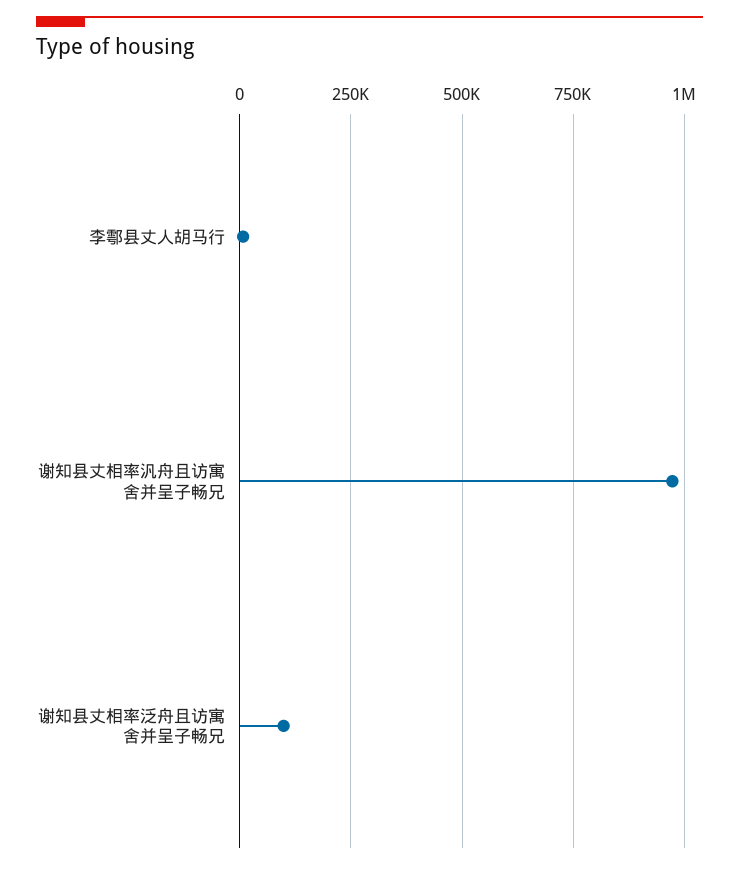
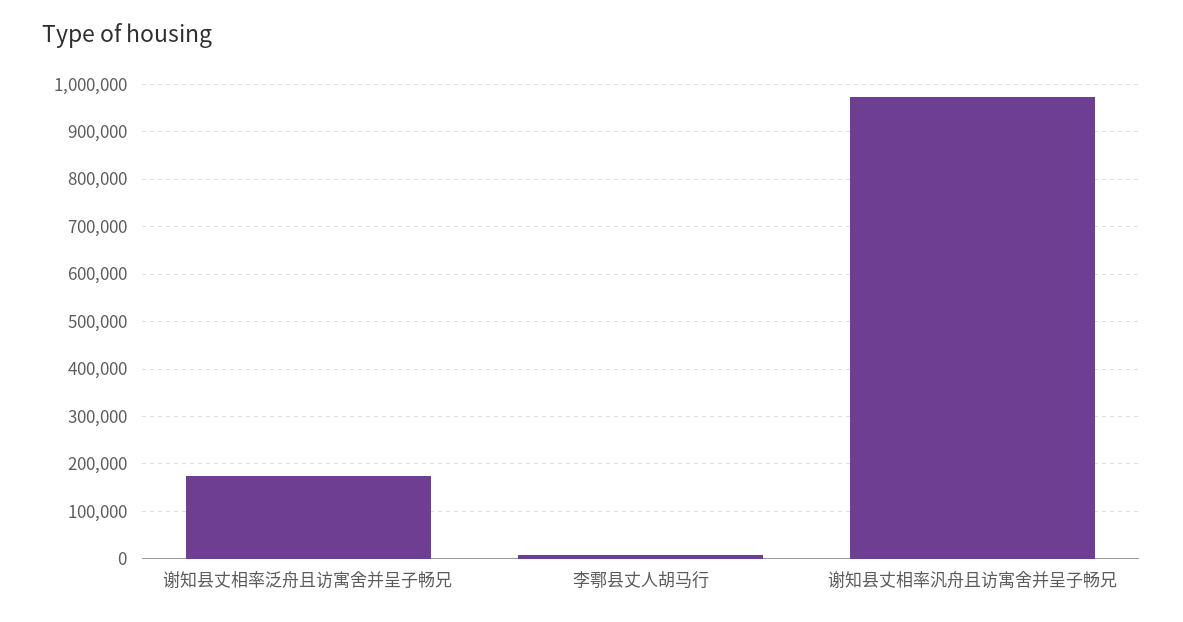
谢知县丈相率泛舟且访寓舍并呈子畅兄: 100000 -> 180000

